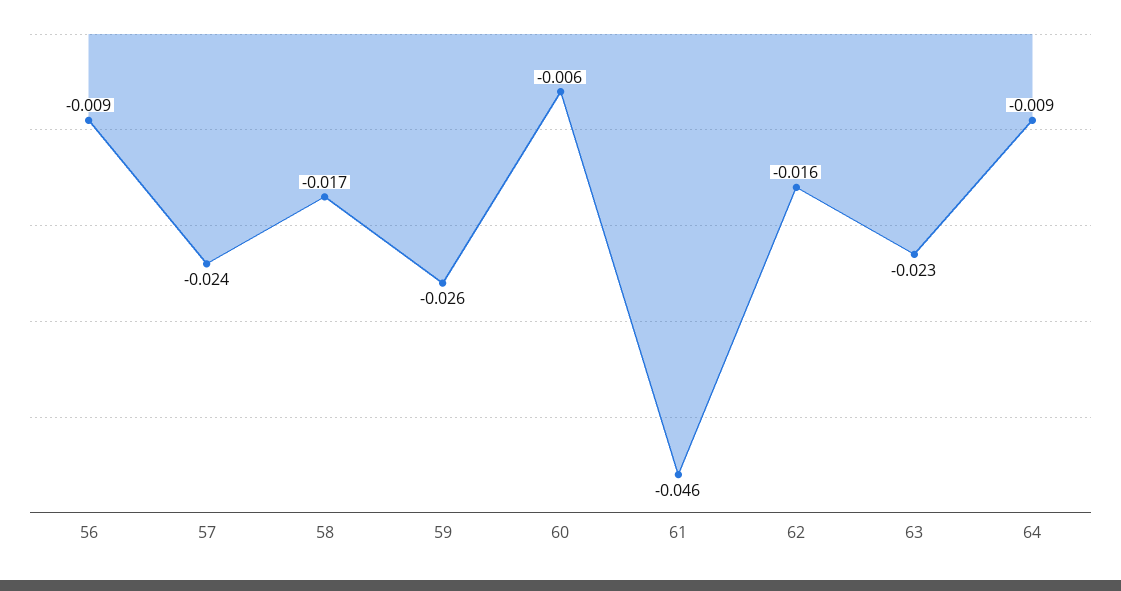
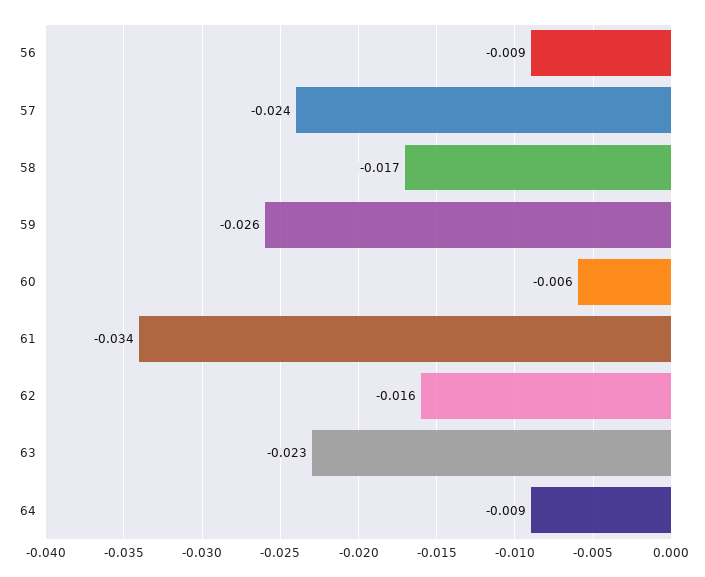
61: -0.046 -> -0.034

